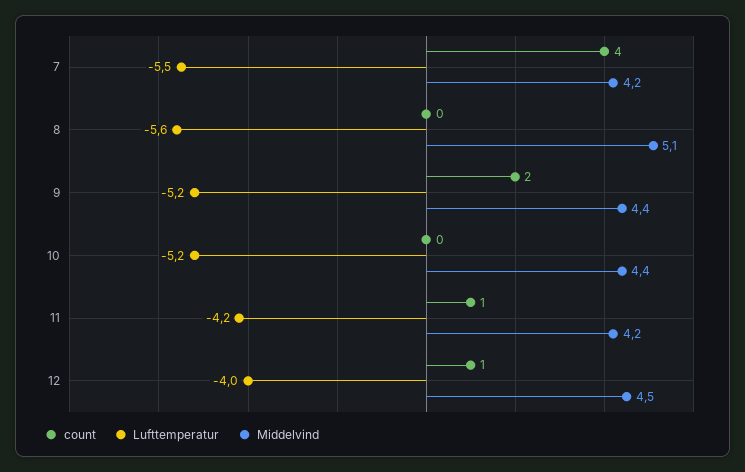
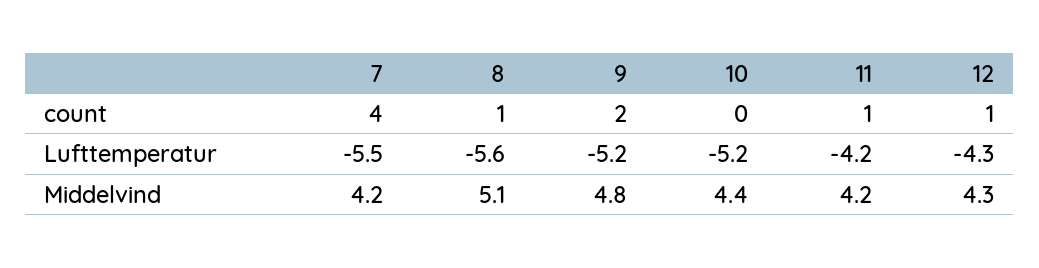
count, 8: 0 -> 1
Middelvind, 9: 4.4 -> 4.8
Lufttemperatur, 12: -4 -> -4.3
Middelvind, 12: 4.5 -> 4.3

